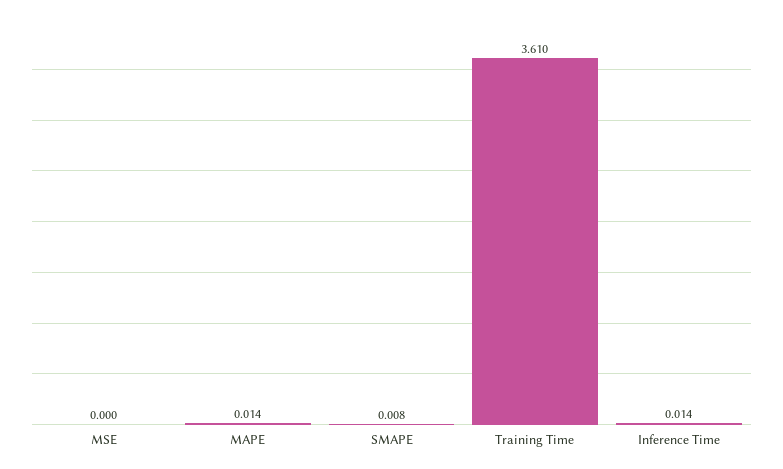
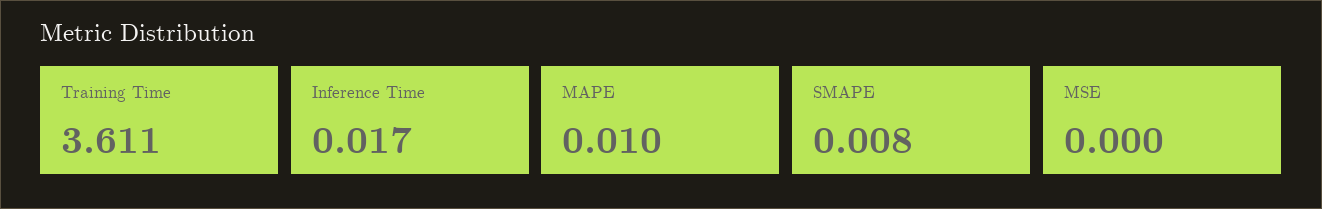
MAPE: 0.014 -> 0.01
Training Time: 3.61 -> 3.611
Inference Time: 0.014 -> 0.017

